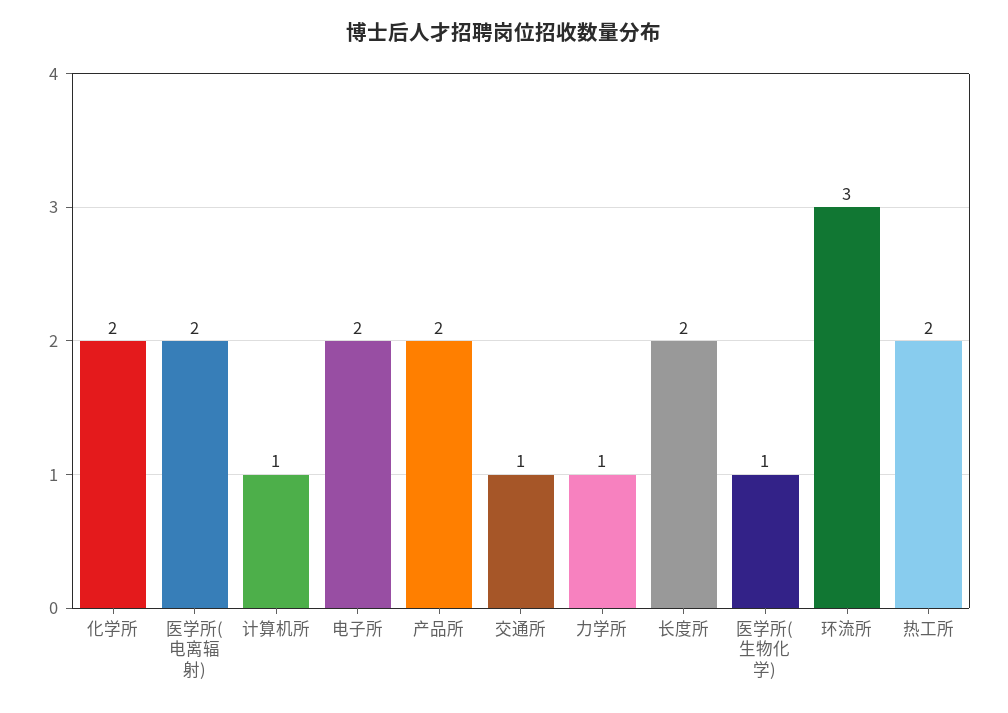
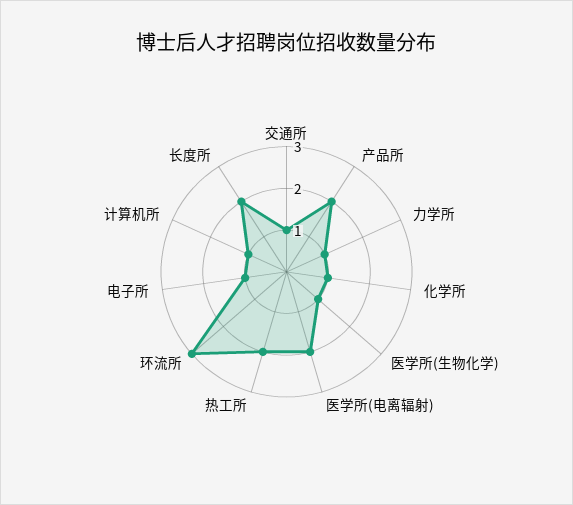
化学所: 2 -> 1
电子所: 2 -> 1

